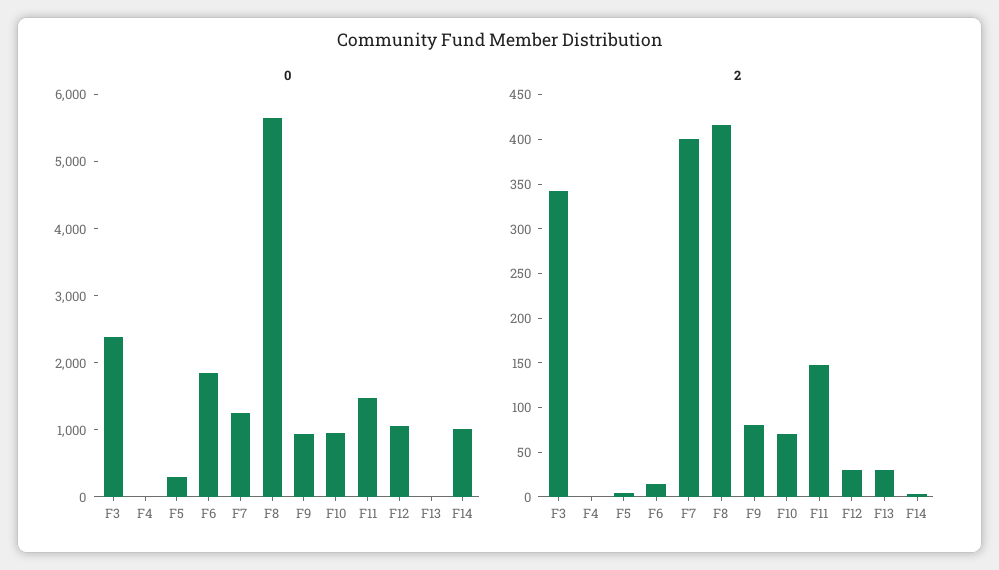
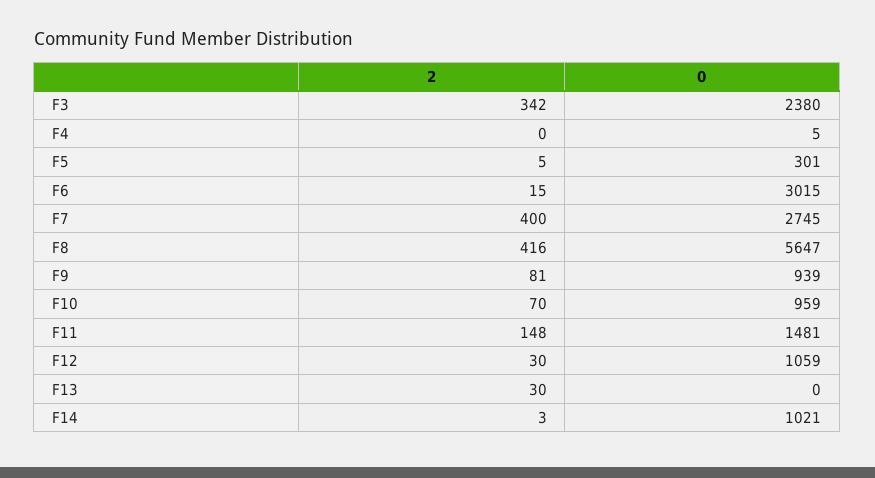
0, F6: 1800 -> 3015
0, F7: 1200 -> 2745

